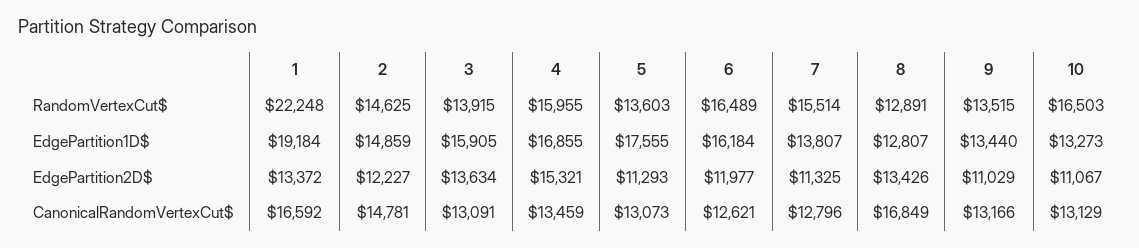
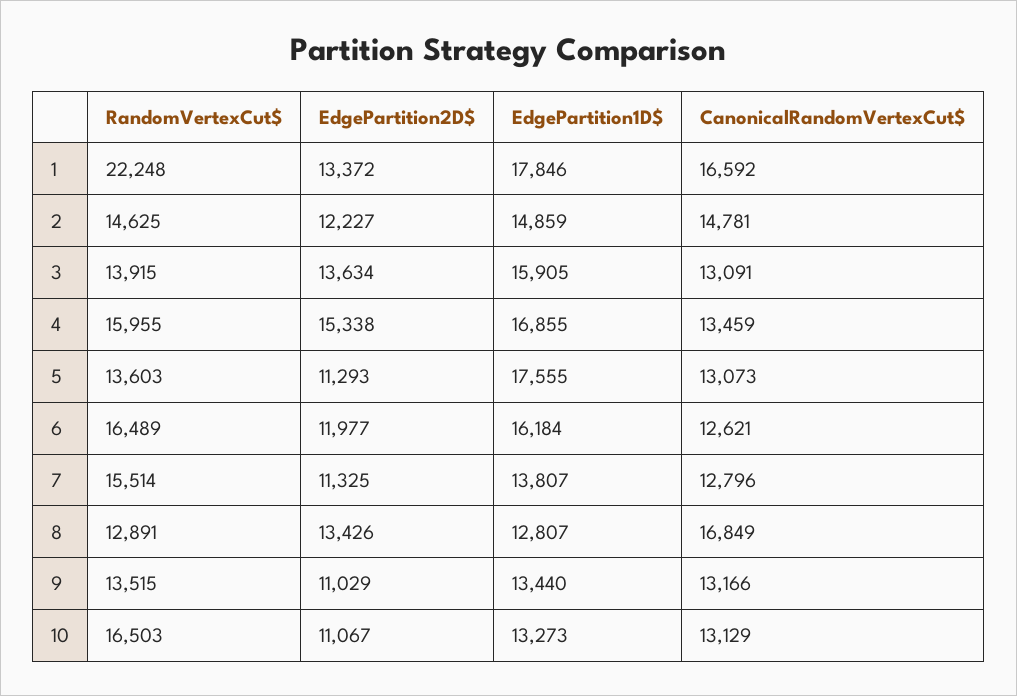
1, EdgePartition1D$: 19184 -> 17846
4, EdgePartition2D$: 15321 -> 15338

